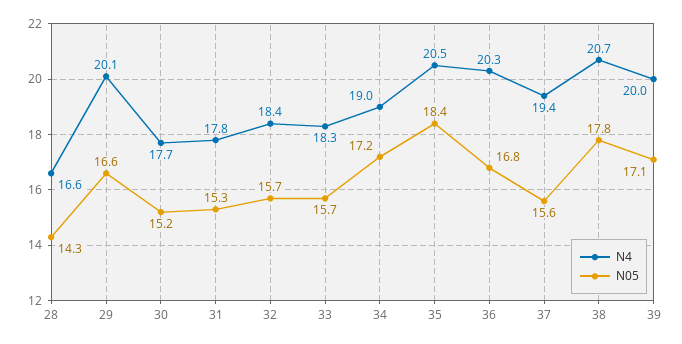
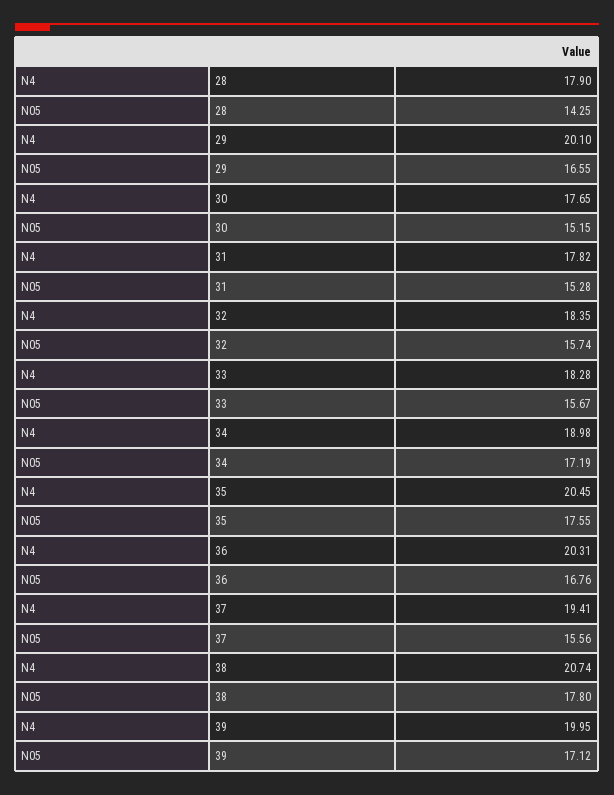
N4, 28: 16.6 -> 17.9
N05, 35: 18.4 -> 17.55

